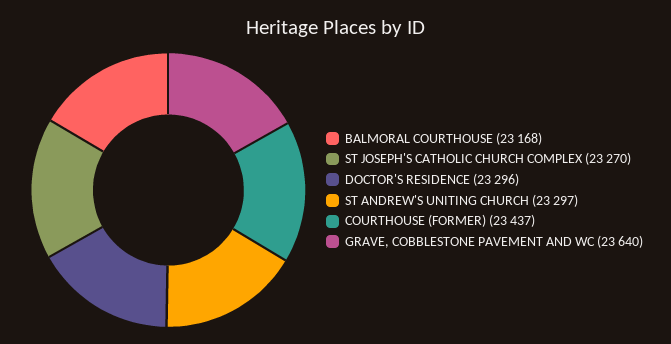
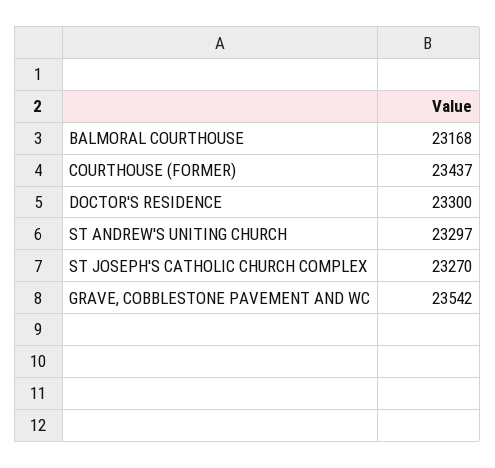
DOCTOR'S RESIDENCE: 23296 -> 23300
GRAVE, COBBLESTONE PAVEMENT AND WC: 23640 -> 23542

